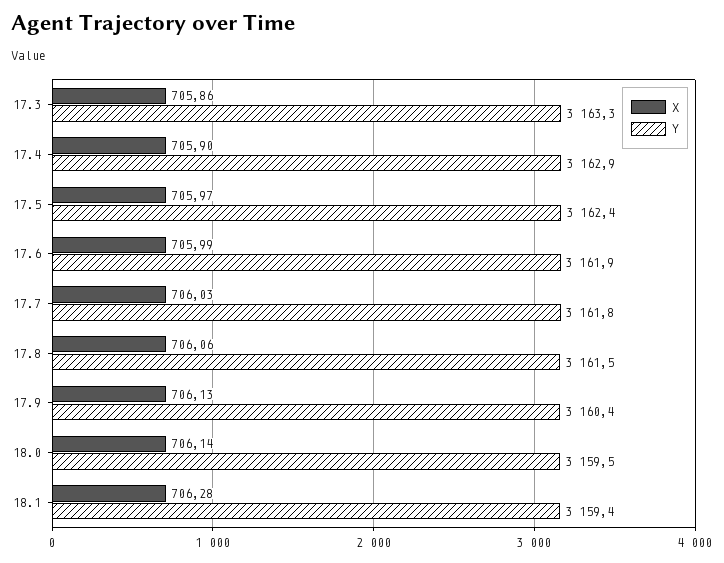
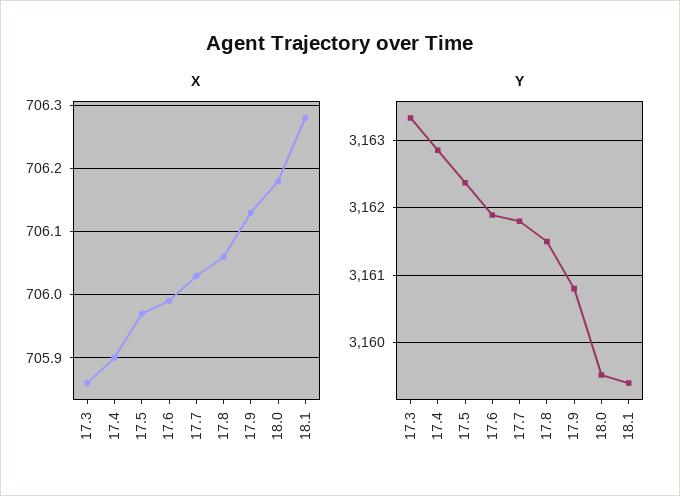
Y, 17.9: 3160.4 -> 3160.8
X, 18.0: 706.14 -> 706.18

